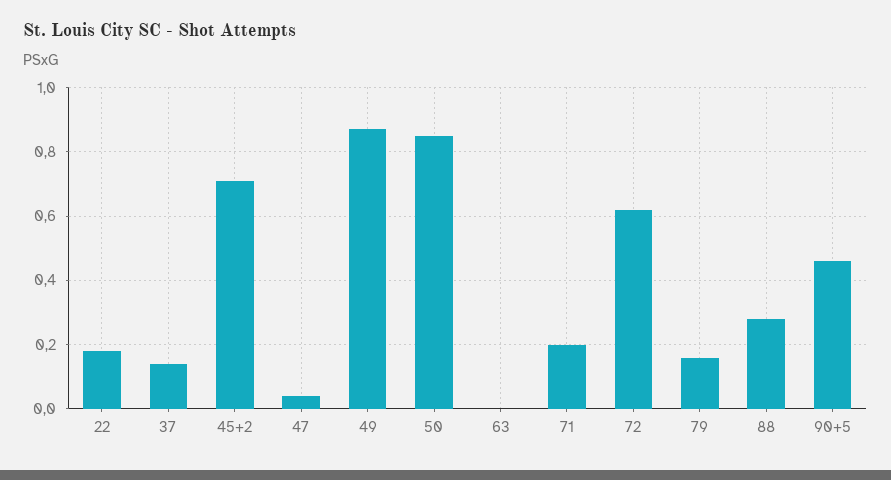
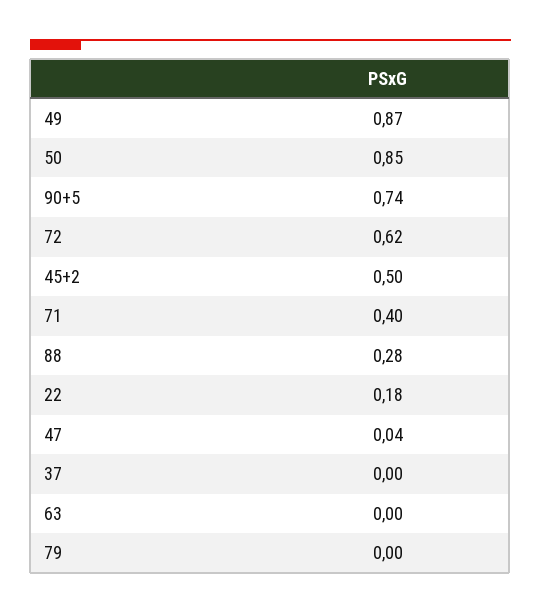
37: 0.15 -> 0
45+2: 0.7 -> 0.5
71: 0.2 -> 0.4
79: 0.15 -> 0
90+5: 0.45 -> 0.74

